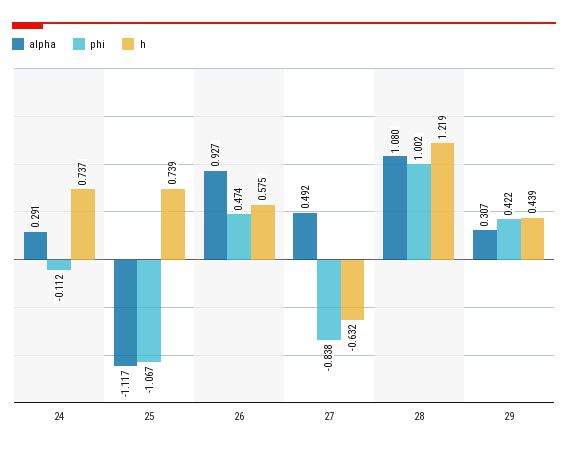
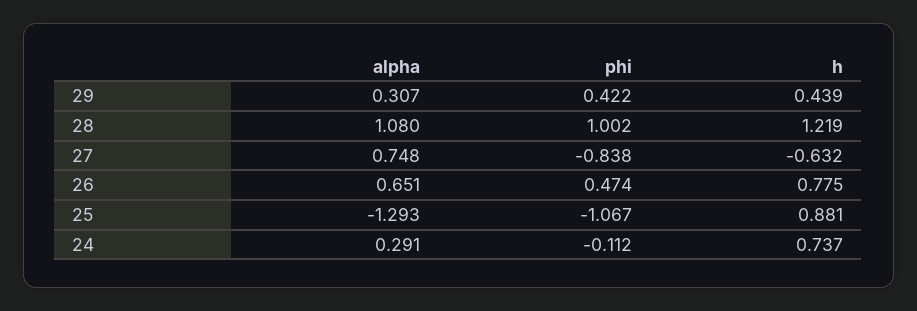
alpha, 25: -1.117 -> -1.293
h, 25: 0.739 -> 0.881
alpha, 26: 0.927 -> 0.651
h, 26: 0.575 -> 0.775
alpha, 27: 0.492 -> 0.748

